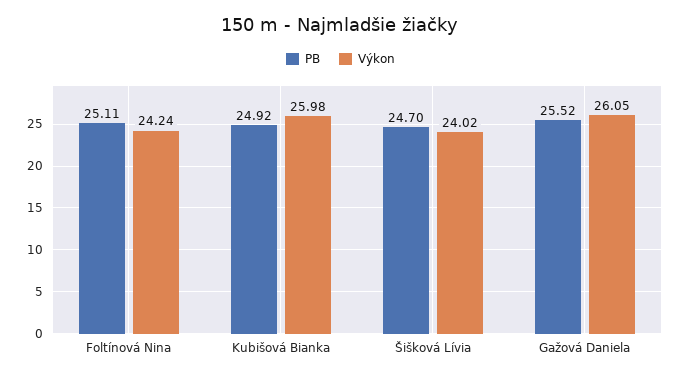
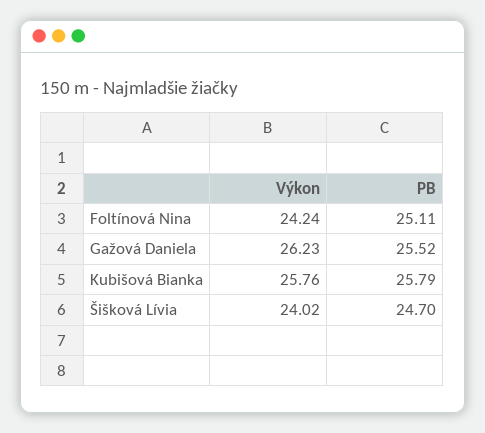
PB, Kubišová Bianka: 24.92 -> 25.79
Výkon, Kubišová Bianka: 25.98 -> 25.76
Výkon, Gažová Daniela: 26.05 -> 26.23

